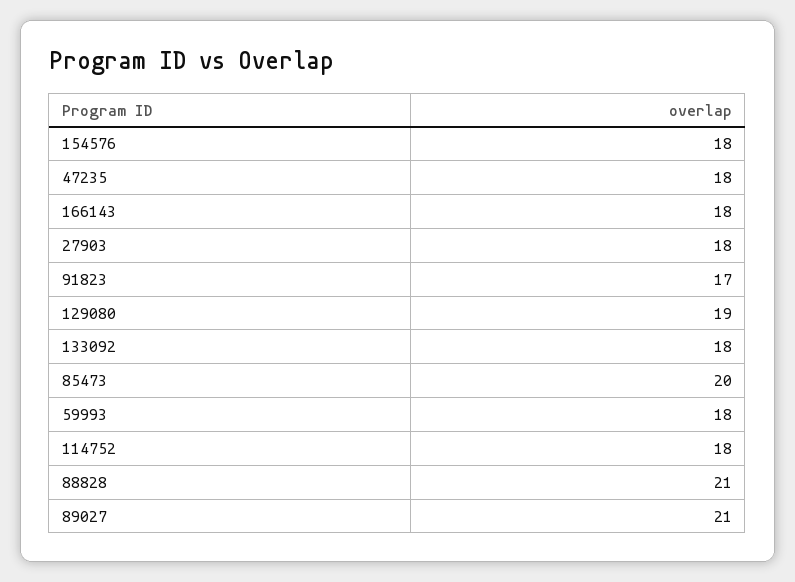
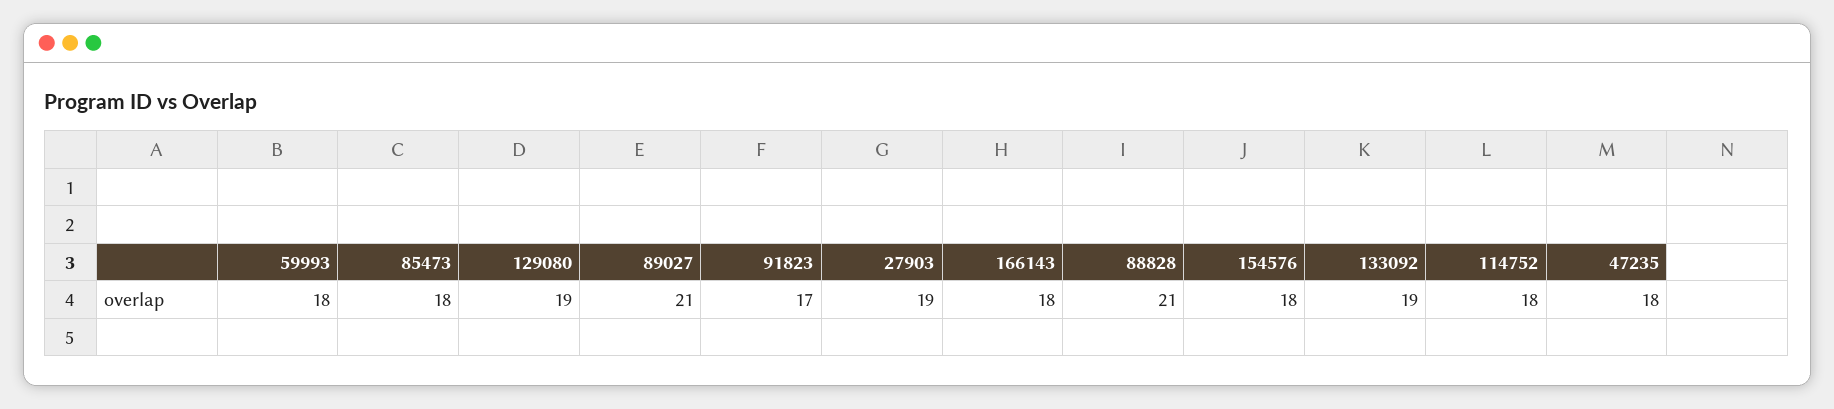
27903: 18 -> 19
133092: 18 -> 19
85473: 20 -> 18

